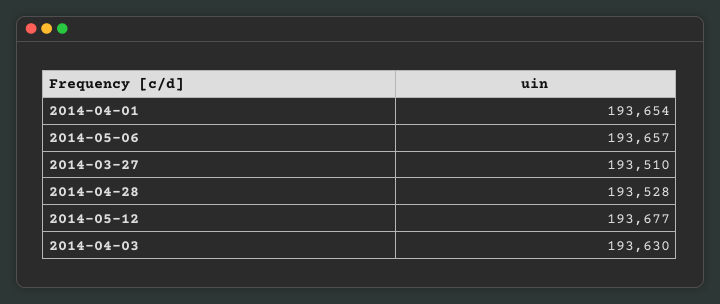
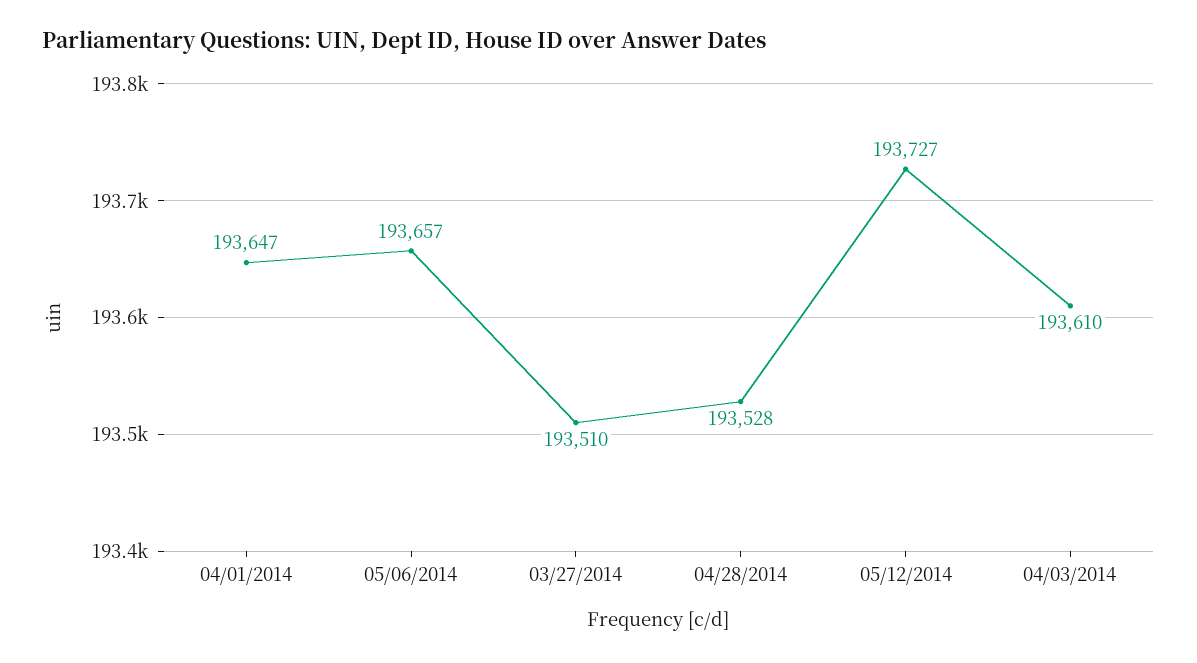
2014-04-01: 193654 -> 193647
2014-05-12: 193677 -> 193727
2014-04-03: 193630 -> 193610

